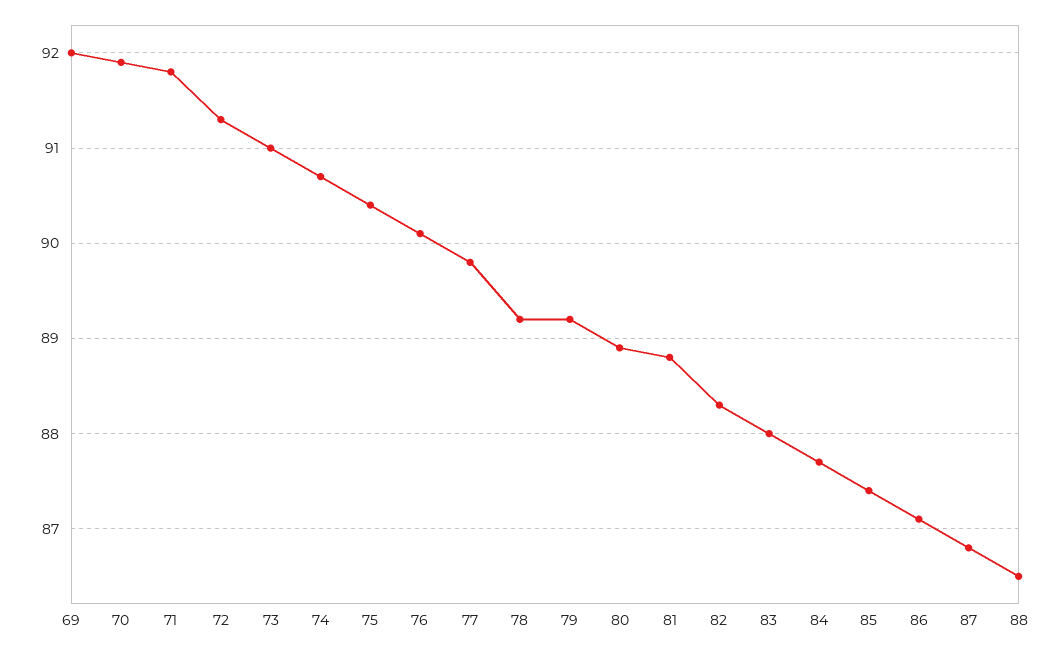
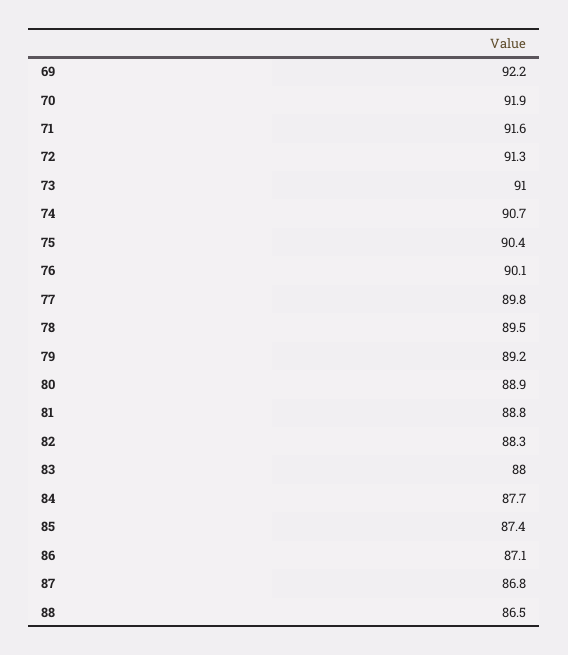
69: 92 -> 92.2
71: 91.8 -> 91.6
78: 89.2 -> 89.5

